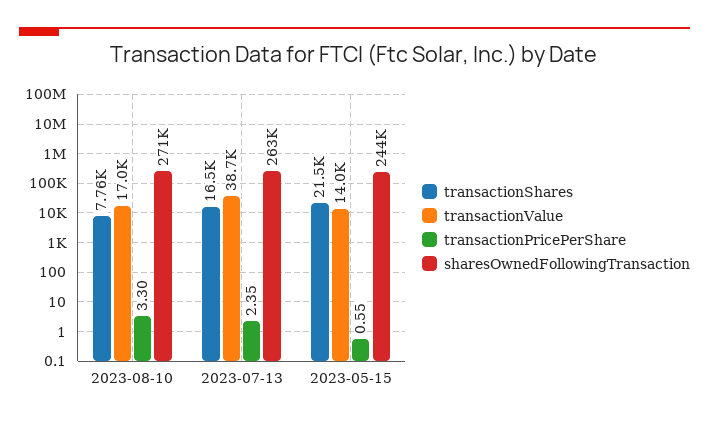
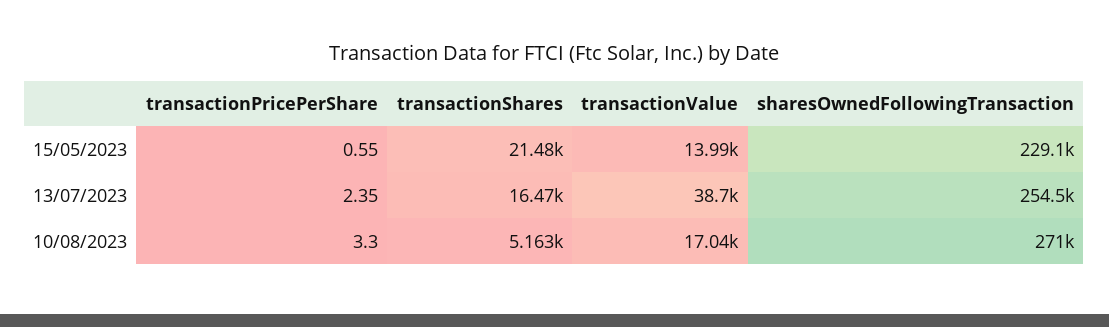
transactionShares, 2023-08-10: 7760 -> 5163
sharesOwnedFollowingTransaction, 2023-07-13: 263000 -> 254500
sharesOwnedFollowingTransaction, 2023-05-15: 244000 -> 229100

